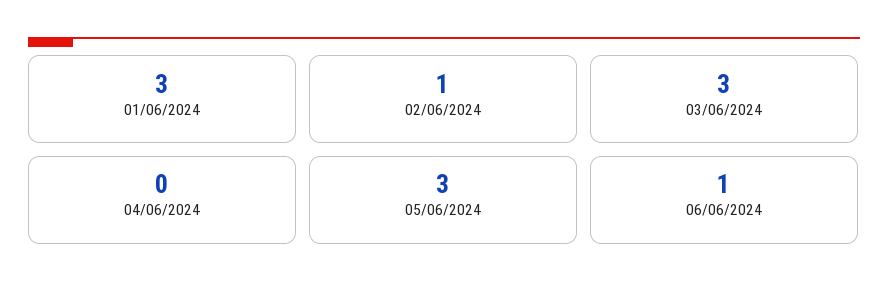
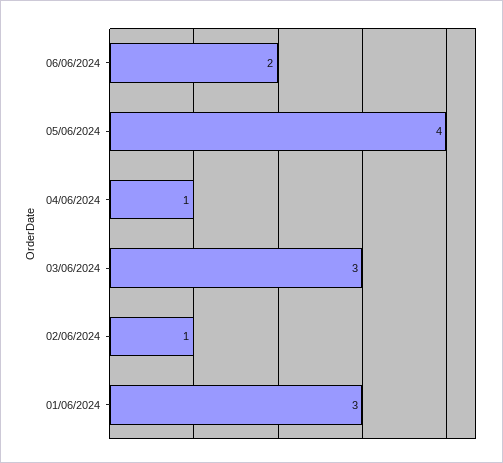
04/06/2024: 0 -> 1
05/06/2024: 3 -> 4
06/06/2024: 1 -> 2

